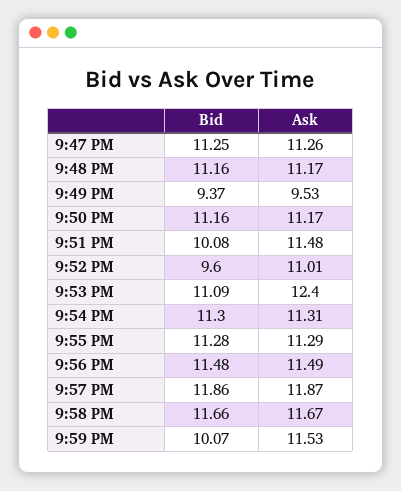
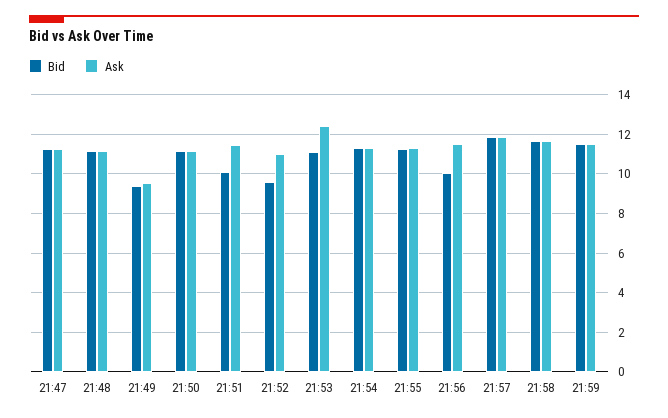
Bid, 9:56 PM: 11.48 -> 10
Bid, 9:59 PM: 10.07 -> 11.5

